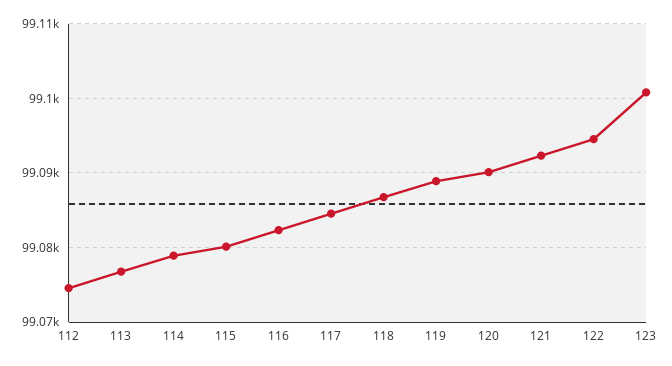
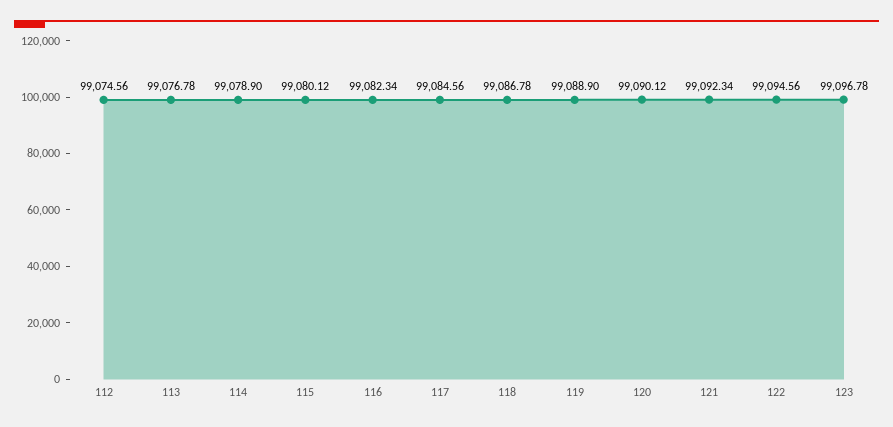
123: 99101 -> 99096.78

